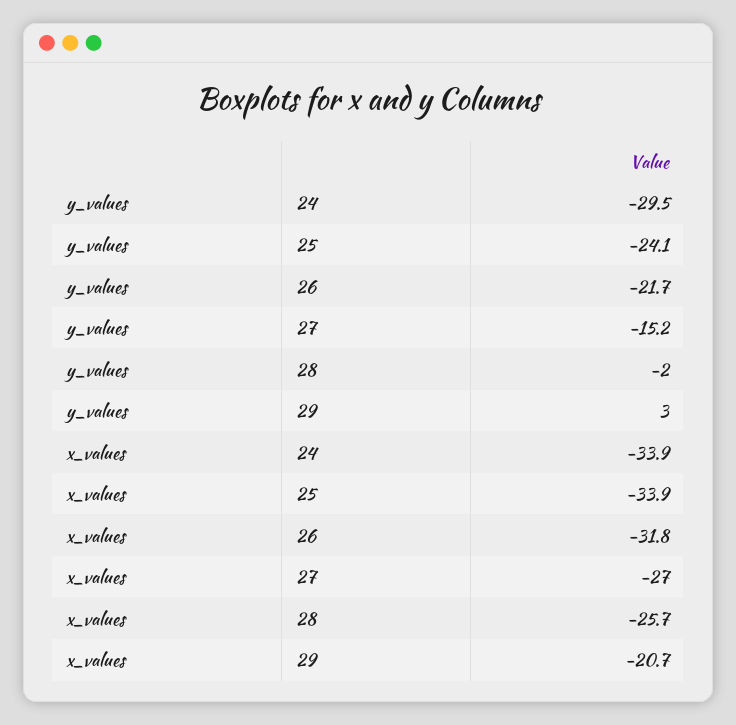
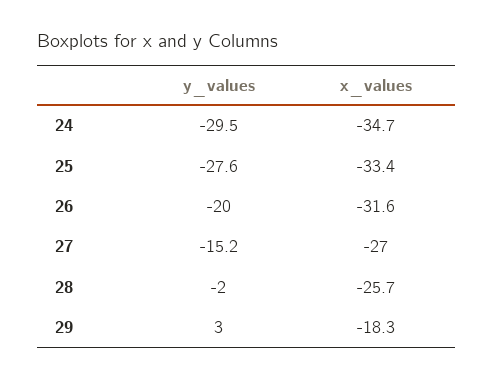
y_values, 25: -24.1 -> -27.6
y_values, 26: -21.7 -> -20
x_values, 24: -33.9 -> -34.7
x_values, 25: -33.9 -> -33.4
x_values, 26: -31.8 -> -31.6
x_values, 29: -20.7 -> -18.3

